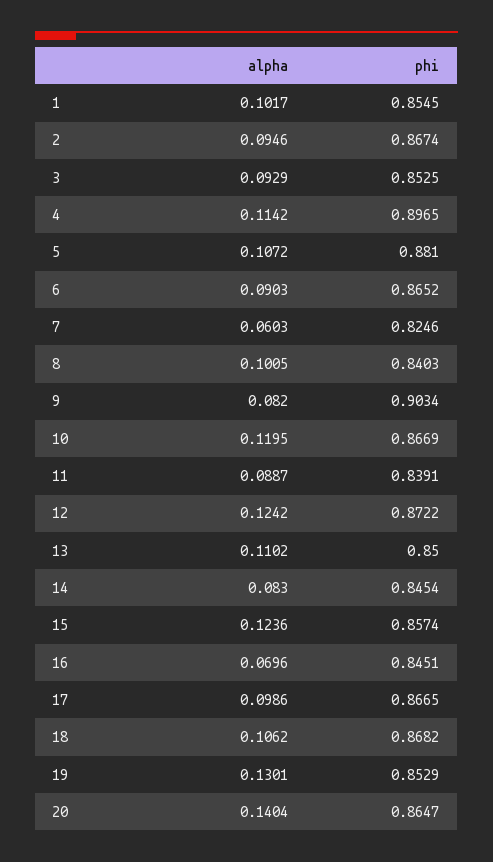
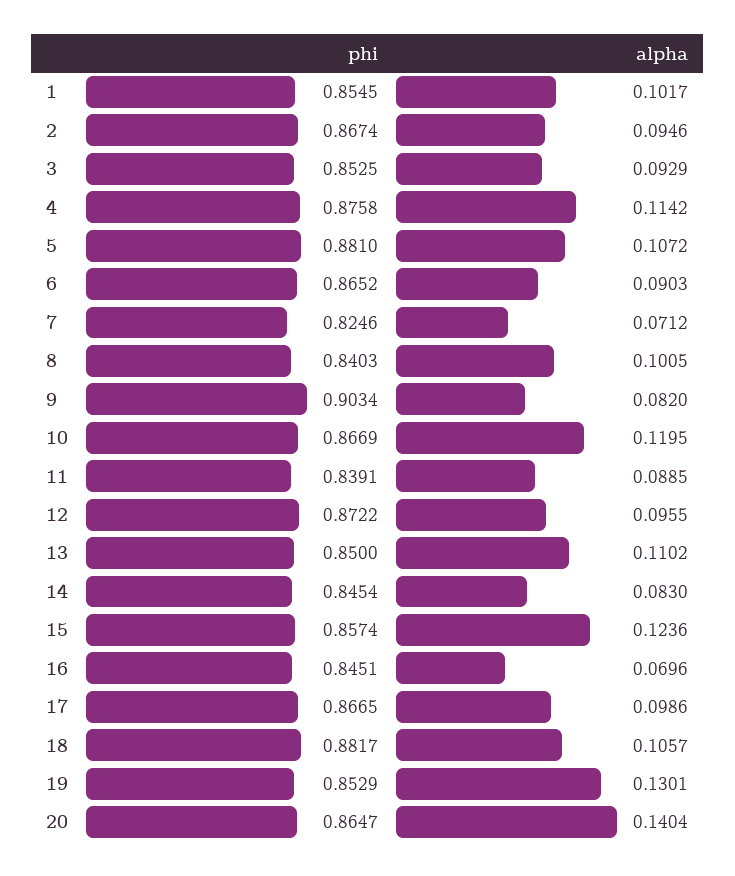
phi, 4: 0.8965 -> 0.8758
alpha, 7: 0.0603 -> 0.0712
alpha, 11: 0.0887 -> 0.0885
alpha, 12: 0.1242 -> 0.0955
alpha, 18: 0.1062 -> 0.1057
phi, 18: 0.8682 -> 0.8817

